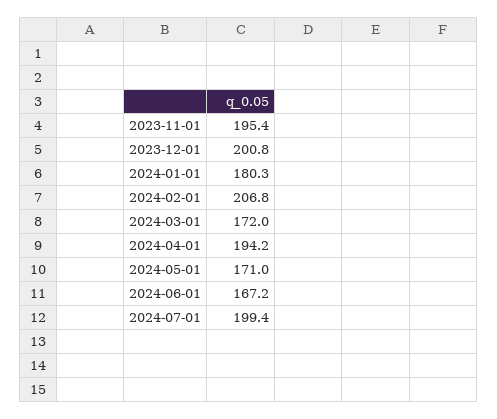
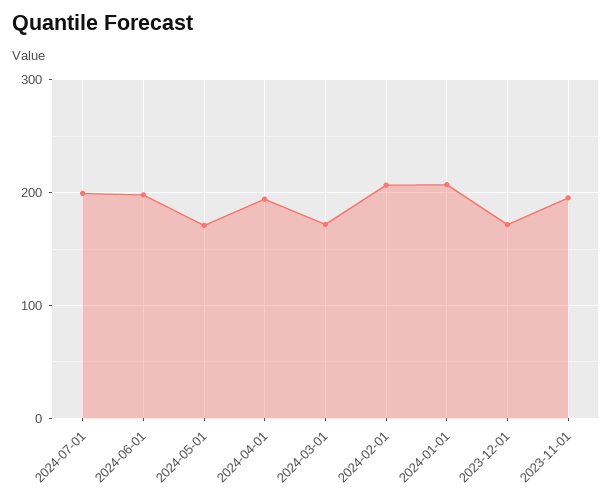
2023-12-01: 200.8 -> 170
2024-01-01: 180.3 -> 210
2024-06-01: 167.2 -> 200

